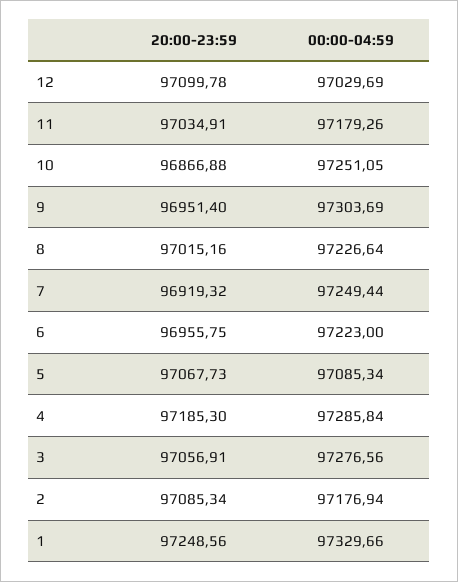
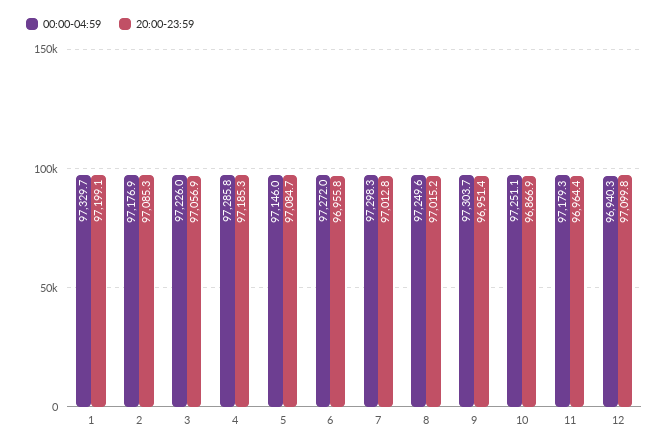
00:00-04:59, 12: 97029.69 -> 96940.3
20:00-23:59, 11: 97034.91 -> 96964.4
00:00-04:59, 8: 97226.64 -> 97249.6
20:00-23:59, 7: 96919.32 -> 97012.8
00:00-04:59, 7: 97249.44 -> 97298.3
00:00-04:59, 6: 97223 -> 97272
20:00-23:59, 5: 97067.73 -> 97084.7
00:00-04:59, 5: 97085.34 -> 97146
00:00-04:59, 3: 97276.56 -> 97226
20:00-23:59, 1: 97248.56 -> 97199.1

